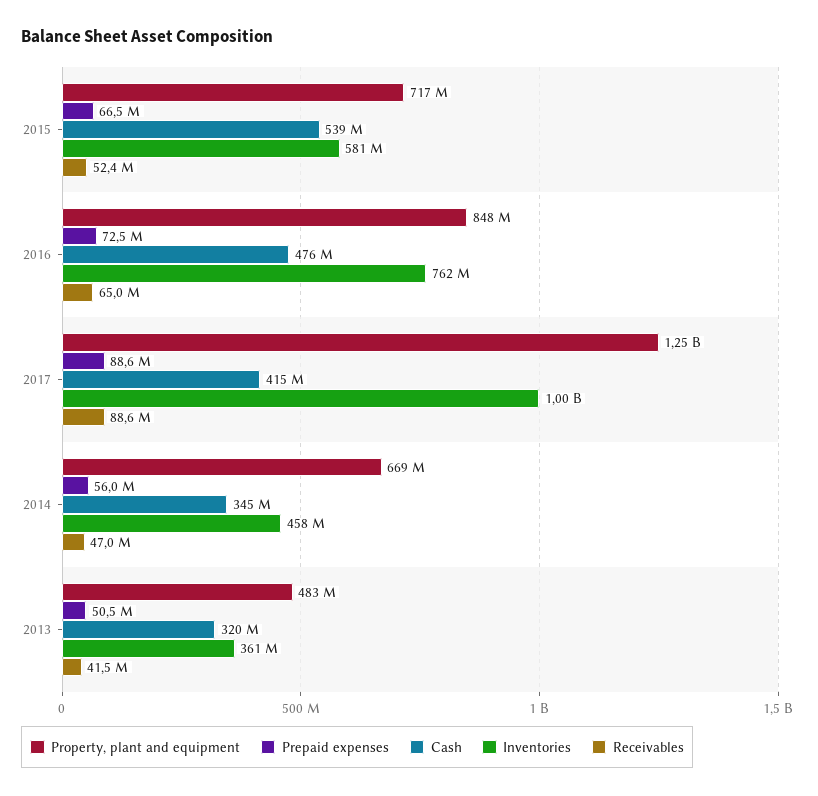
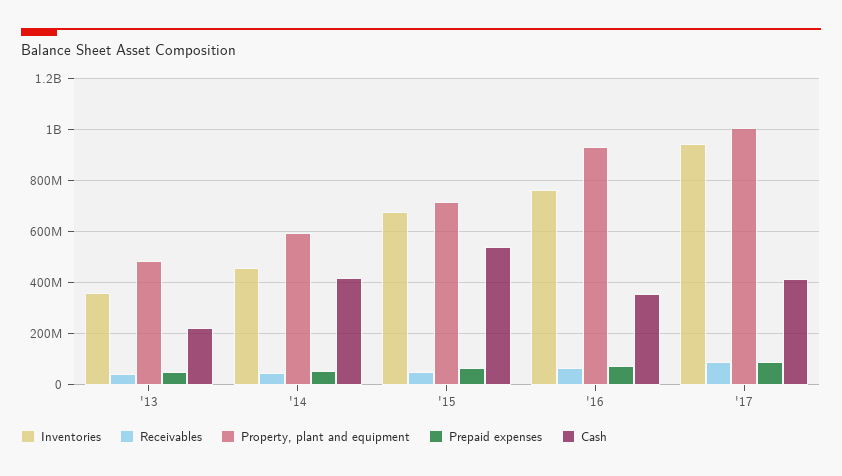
Inventories, 2015: 581000000 -> 675000000
Property, plant and equipment, 2016: 848000000 -> 925000000
Cash, 2016: 476000000 -> 350000000
Property, plant and equipment, 2017: 1250000000 -> 1000000000
Inventories, 2017: 1000000000 -> 950000000
Property, plant and equipment, 2014: 669000000 -> 600000000
Cash, 2014: 345000000 -> 425000000
Cash, 2013: 320000000 -> 225000000

